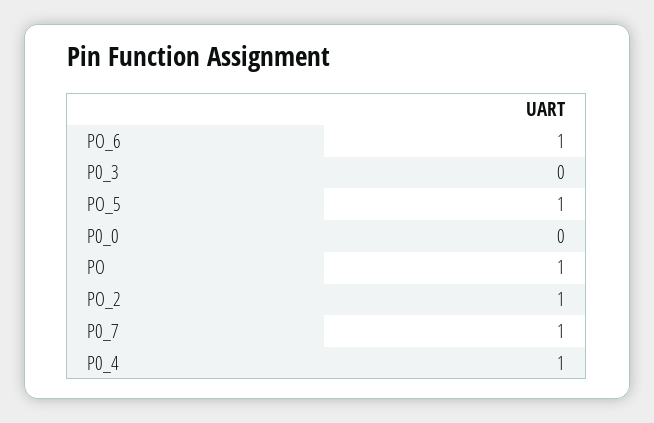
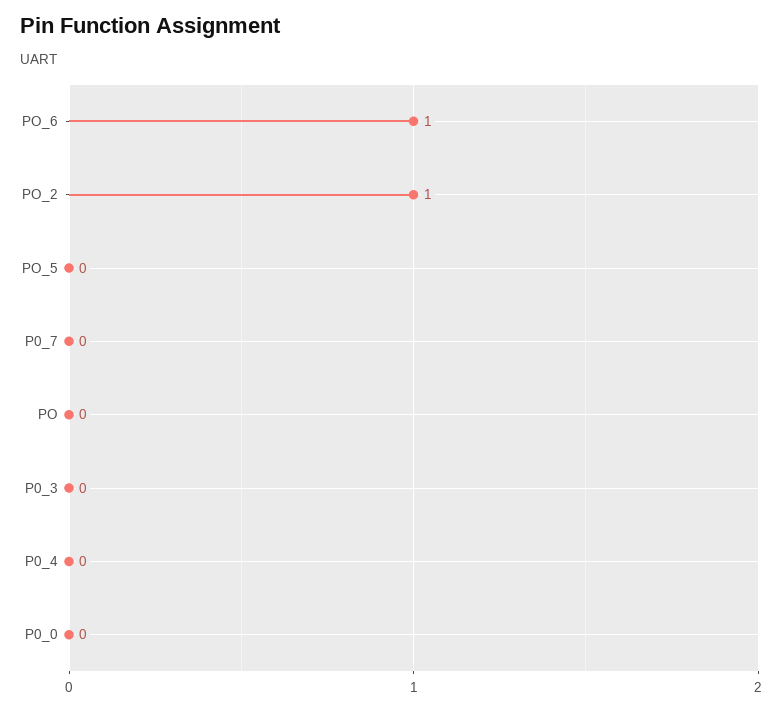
PO_5: 1 -> 0
PO: 1 -> 0
P0_7: 1 -> 0
P0_4: 1 -> 0

